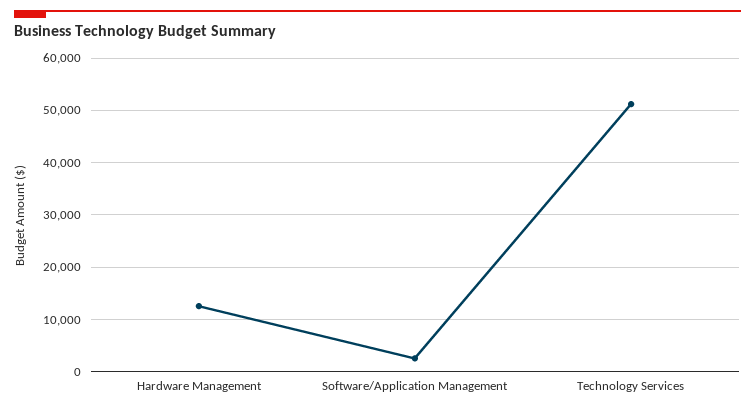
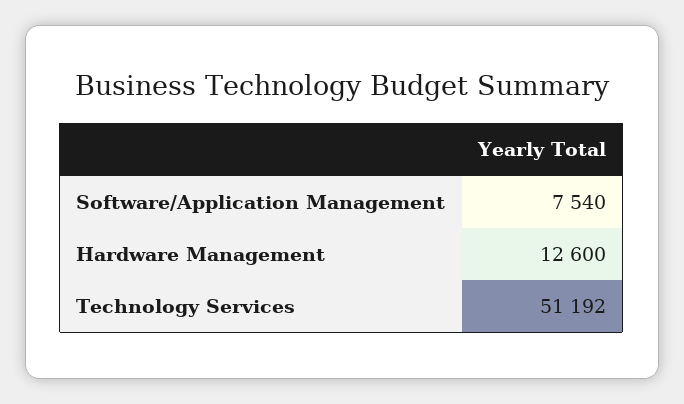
Software/Application Management: 2000 -> 7540

